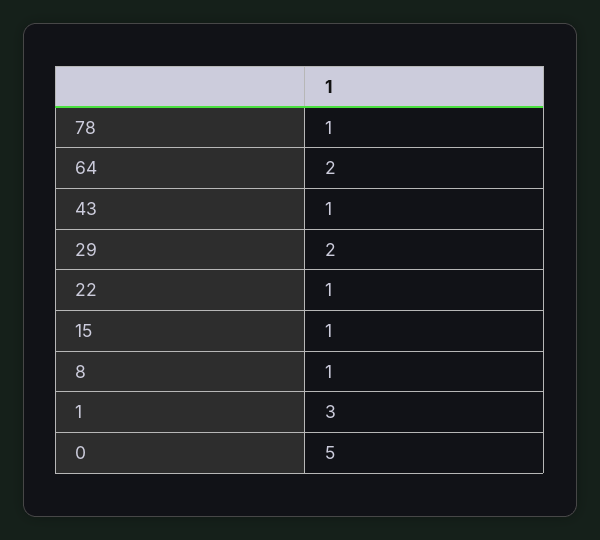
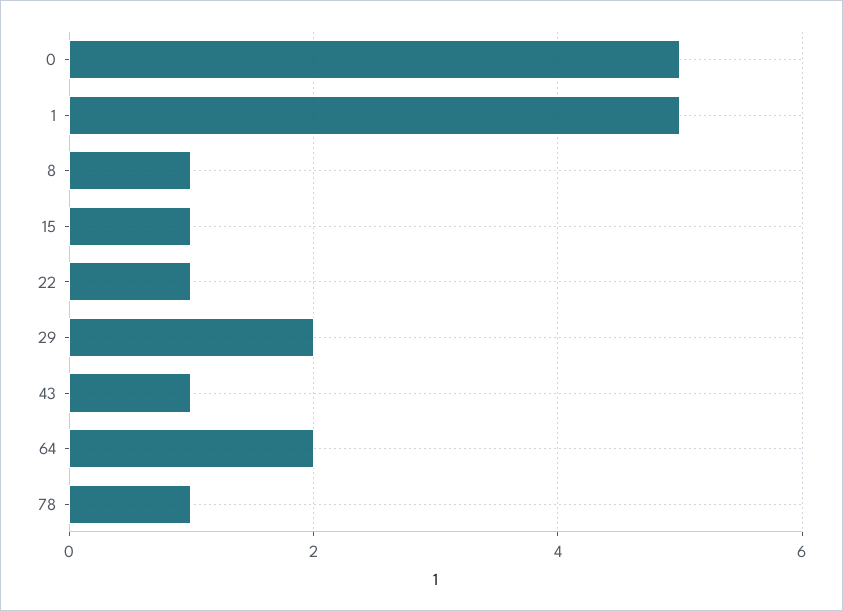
1: 3 -> 5

